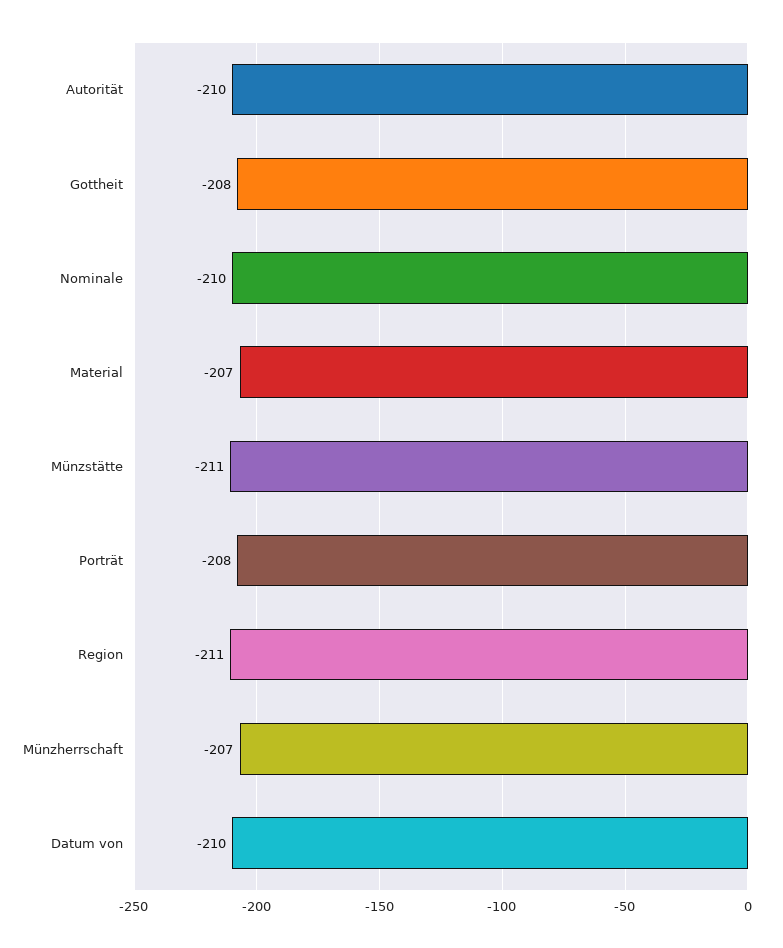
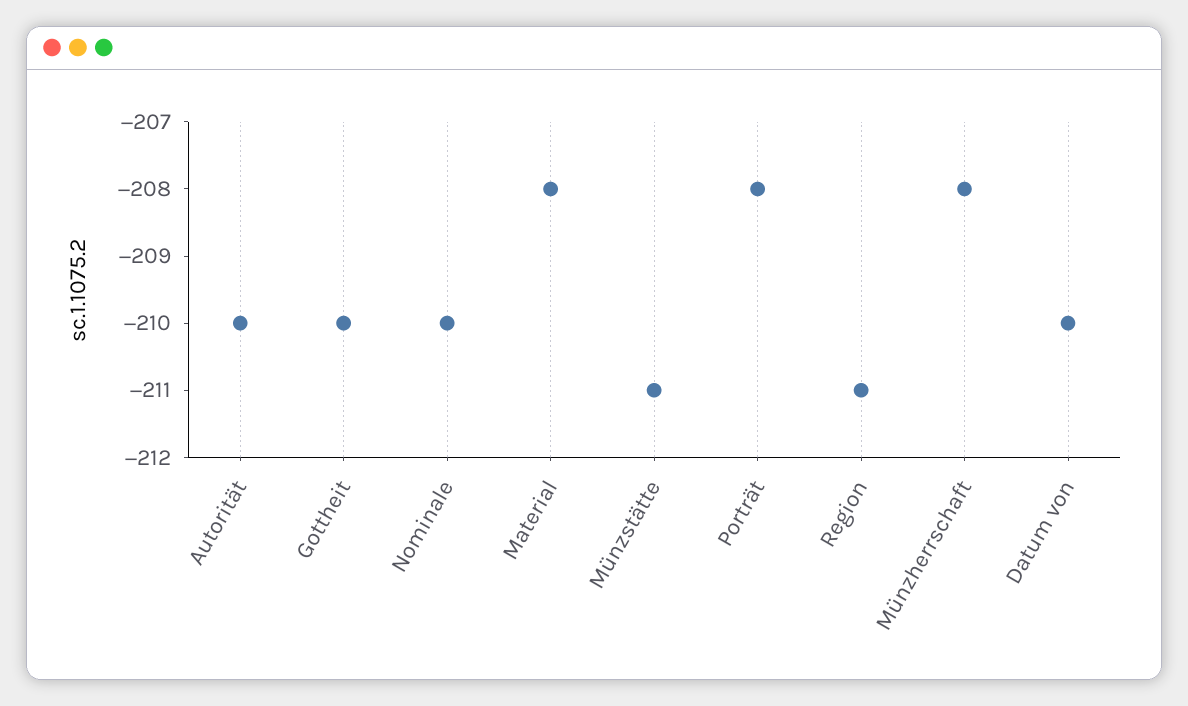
Gottheit: -208 -> -210
Material: -207 -> -208
Münzherrschaft: -207 -> -208

